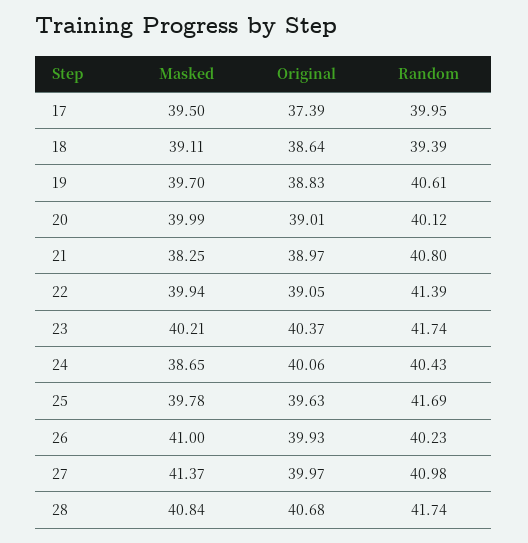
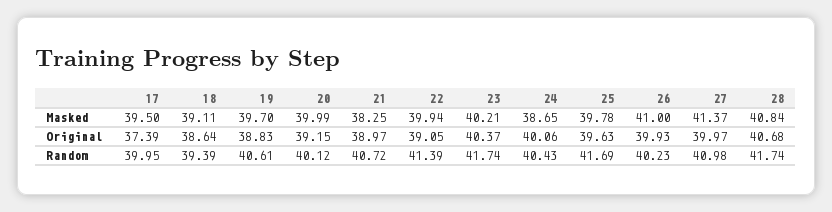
Original, 20: 39.01 -> 39.15
Random, 21: 40.8 -> 40.72

